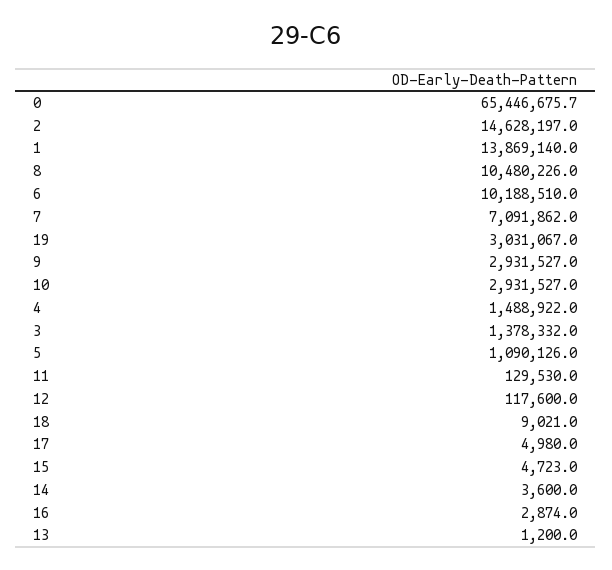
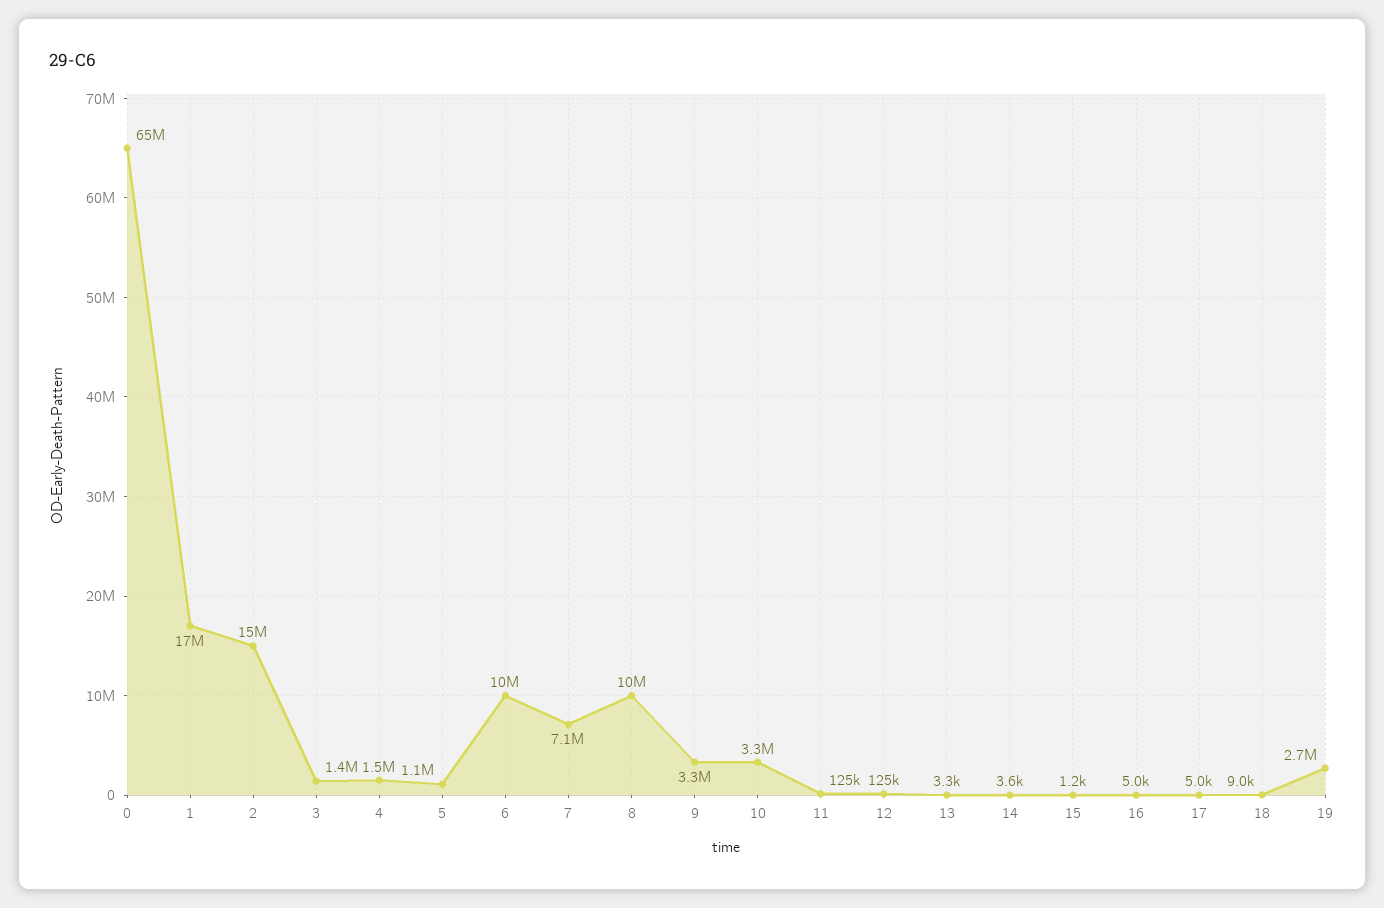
1: 13869140 -> 17000000
19: 3031067 -> 2700000
9: 2931527 -> 3300000
10: 2931527 -> 3300000
11: 129530 -> 125000
12: 117600 -> 125000
15: 4723 -> 1200
16: 2874 -> 5000
13: 1200 -> 3300

